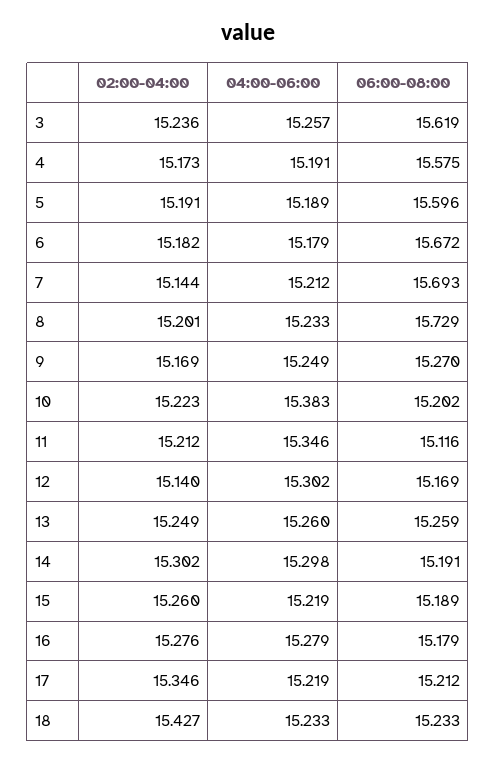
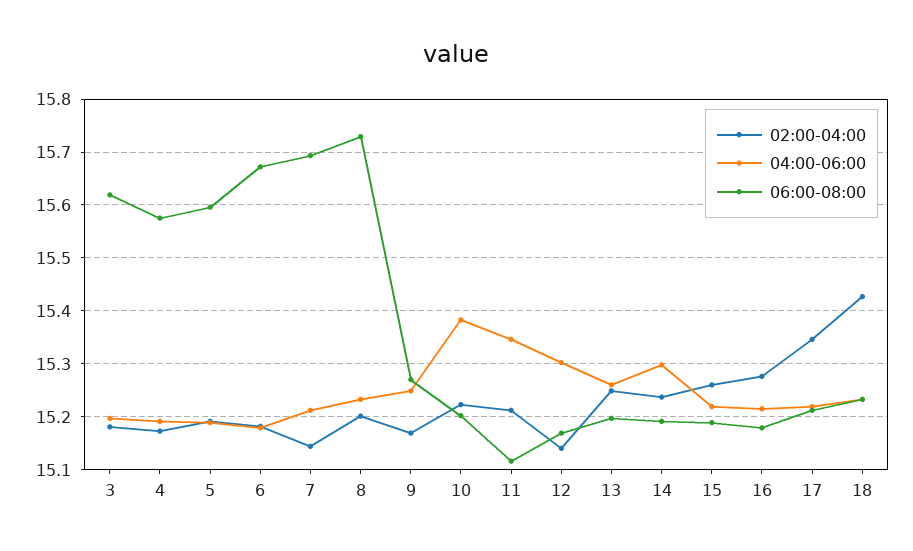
02:00-04:00, 3: 15.236 -> 15.18
04:00-06:00, 3: 15.257 -> 15.2
06:00-08:00, 13: 15.259 -> 15.2
02:00-04:00, 14: 15.302 -> 15.24
04:00-06:00, 16: 15.279 -> 15.22

